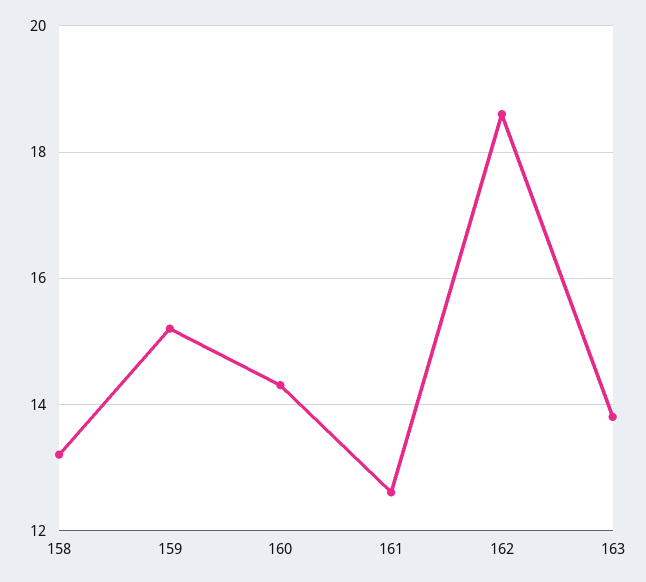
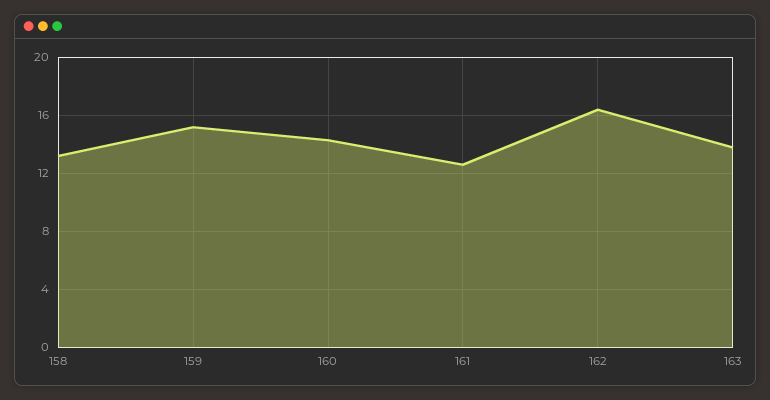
162: 18.5 -> 16.5

